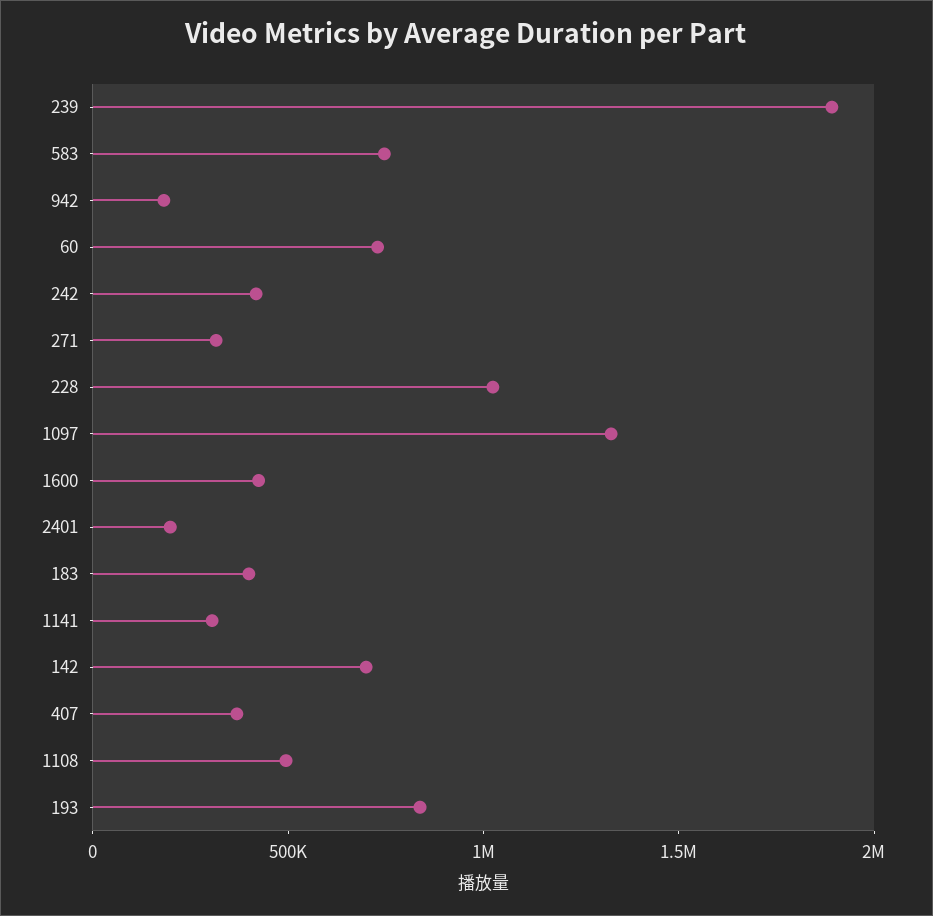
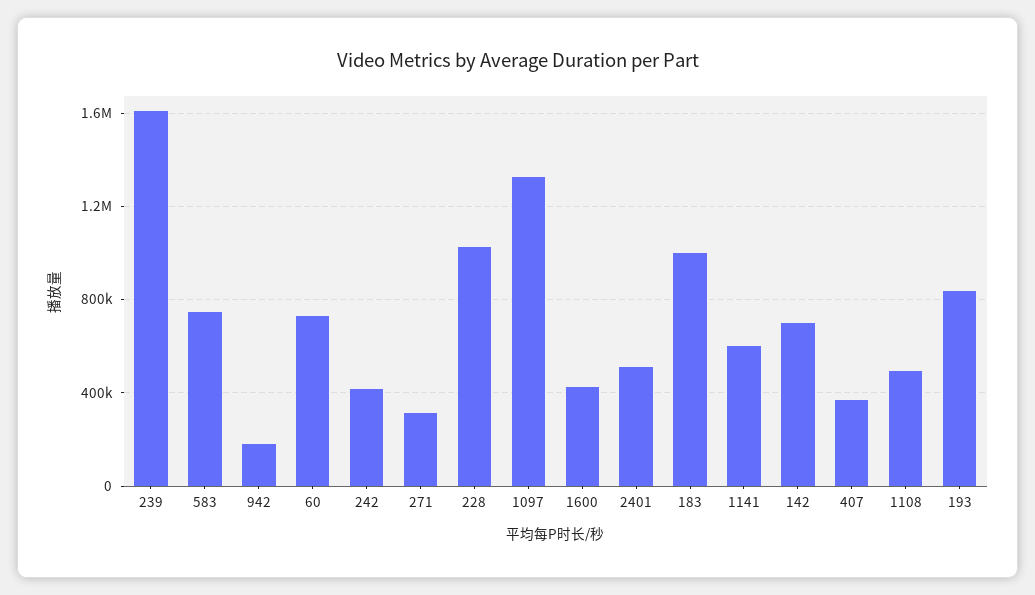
239: 1900000 -> 1600000
2401: 200000 -> 500000
183: 400000 -> 1000000
1141: 300000 -> 600000

